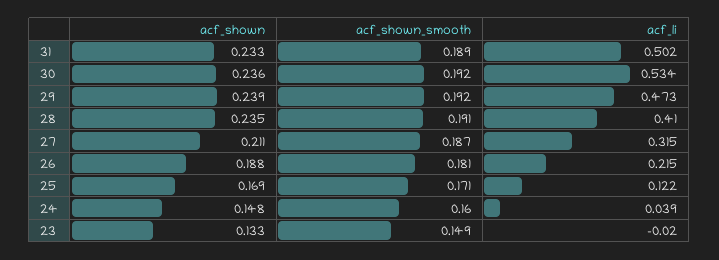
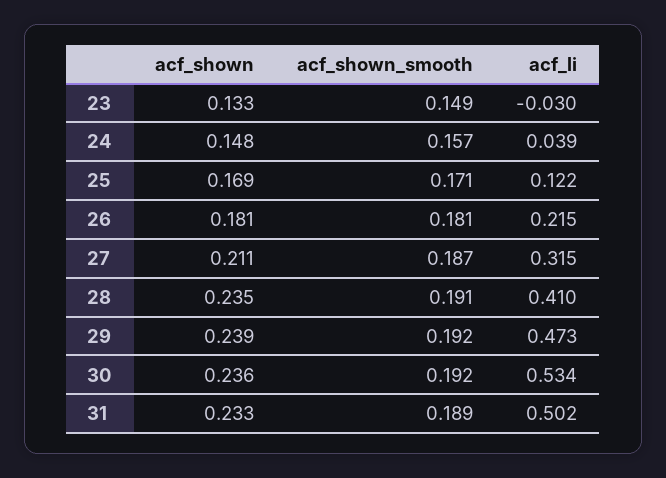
acf_shown, 26: 0.188 -> 0.181
acf_shown_smooth, 24: 0.16 -> 0.157
acf_li, 23: -0.02 -> -0.03

